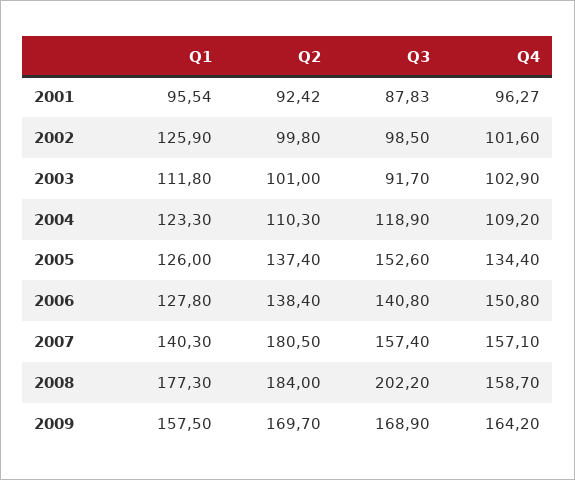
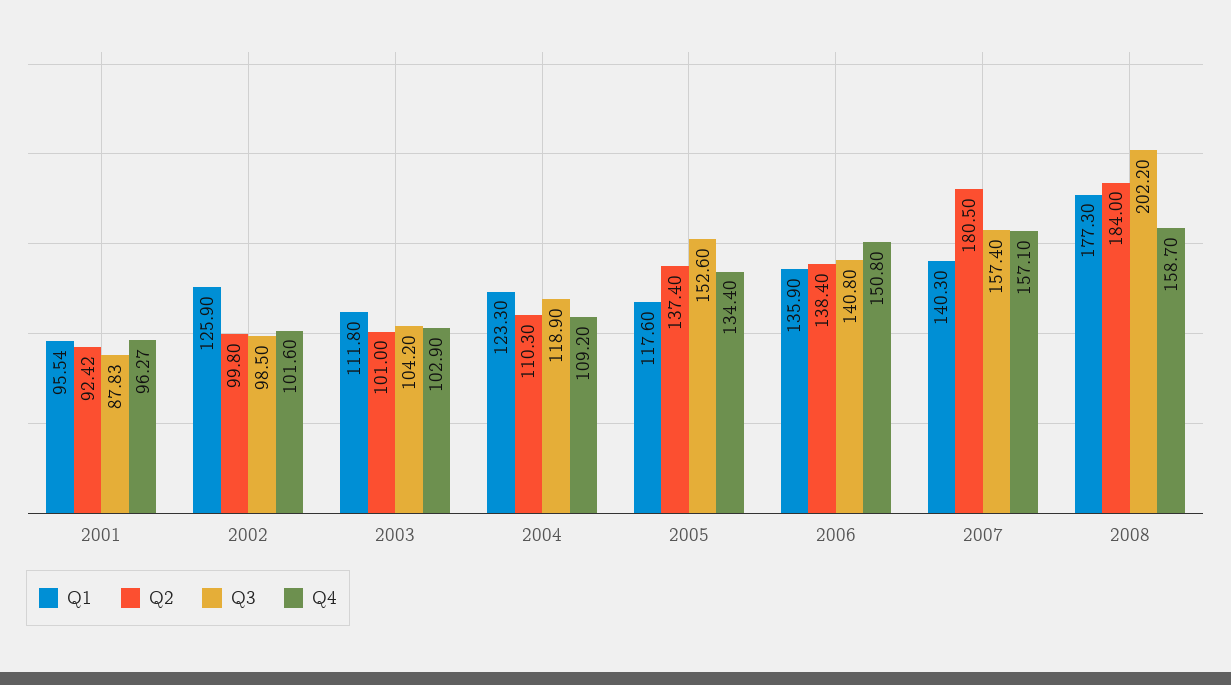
Q3, 2003: 91.7 -> 104.2
Q1, 2005: 126 -> 117.6
Q1, 2006: 127.8 -> 135.9
Q1, 2009: 157.5 -> none
Q2, 2009: 169.7 -> none
Q3, 2009: 168.9 -> none
Q4, 2009: 164.2 -> none

